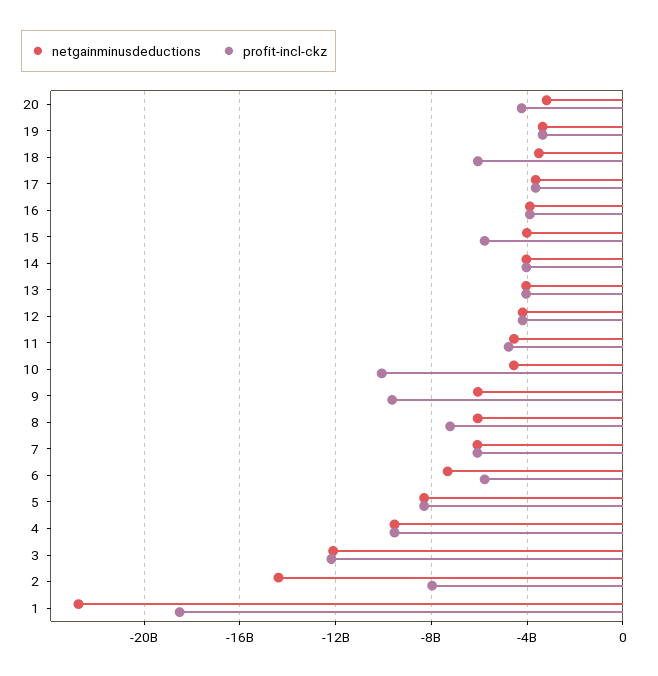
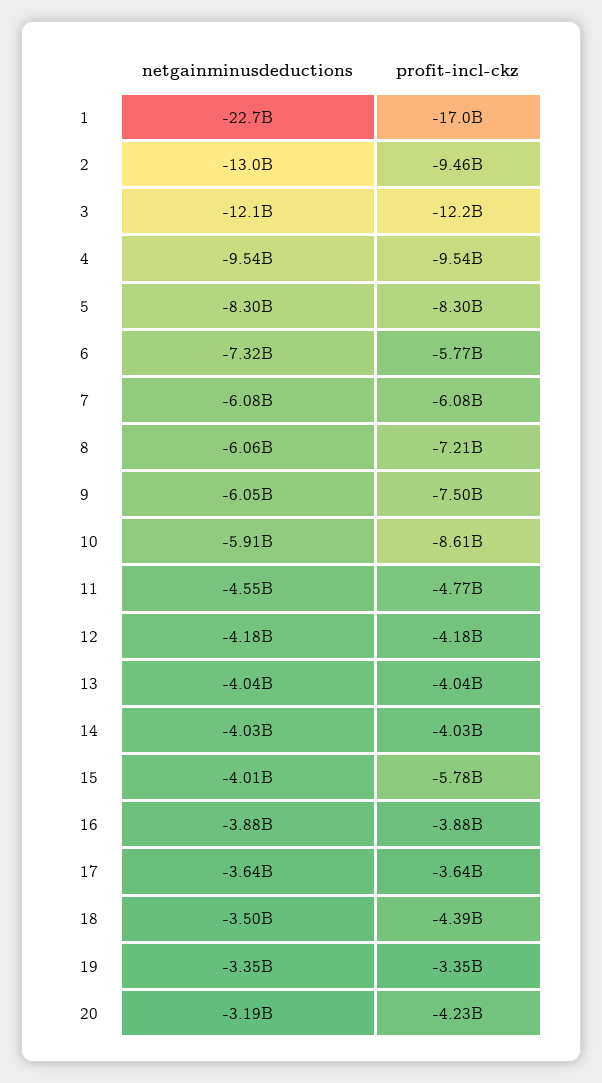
profit-incl-ckz, 18: -6000000000 -> -4390000000
netgainminusdeductions, 10: -4500000000 -> -5910000000
profit-incl-ckz, 10: -10000000000 -> -8610000000
profit-incl-ckz, 9: -9500000000 -> -7500000000
netgainminusdeductions, 2: -14500000000 -> -13000000000
profit-incl-ckz, 2: -8000000000 -> -9460000000
profit-incl-ckz, 1: -18500000000 -> -17000000000

